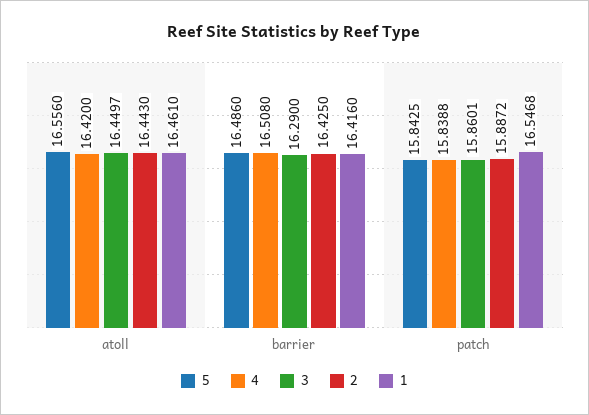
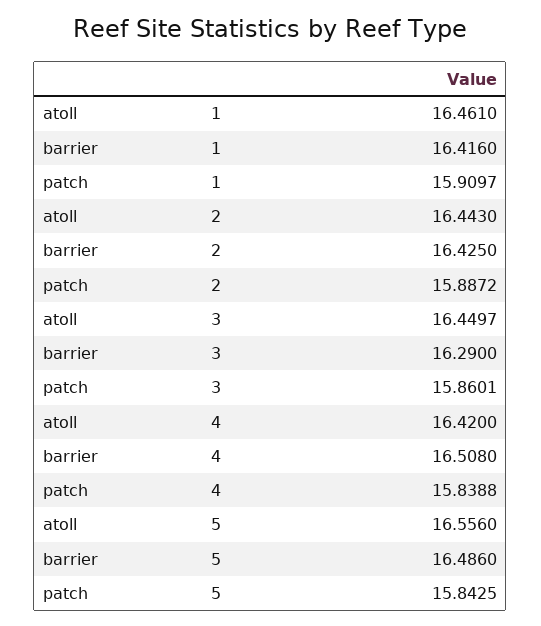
1, patch: 16.5468 -> 15.9097

